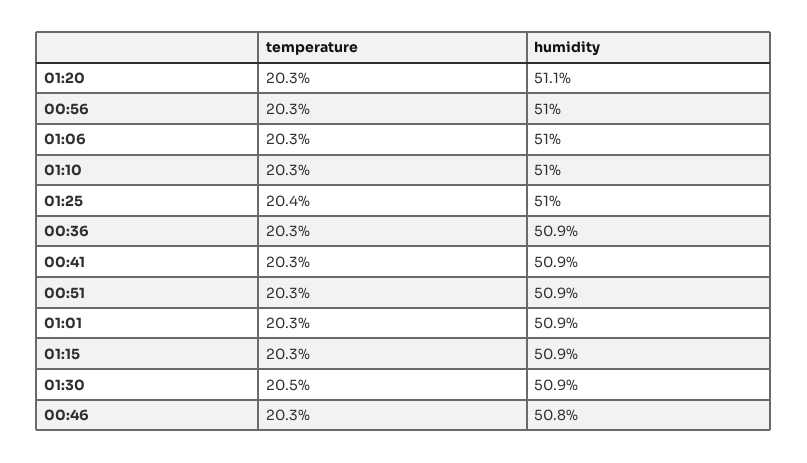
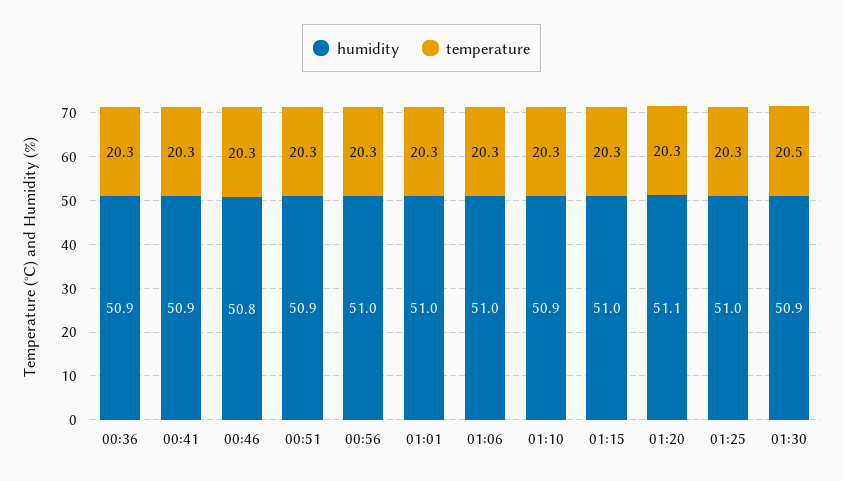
humidity, 01:10: 51 -> 50.9
temperature, 01:25: 20.4 -> 20.3
humidity, 01:01: 50.9 -> 51
humidity, 01:15: 50.9 -> 51

